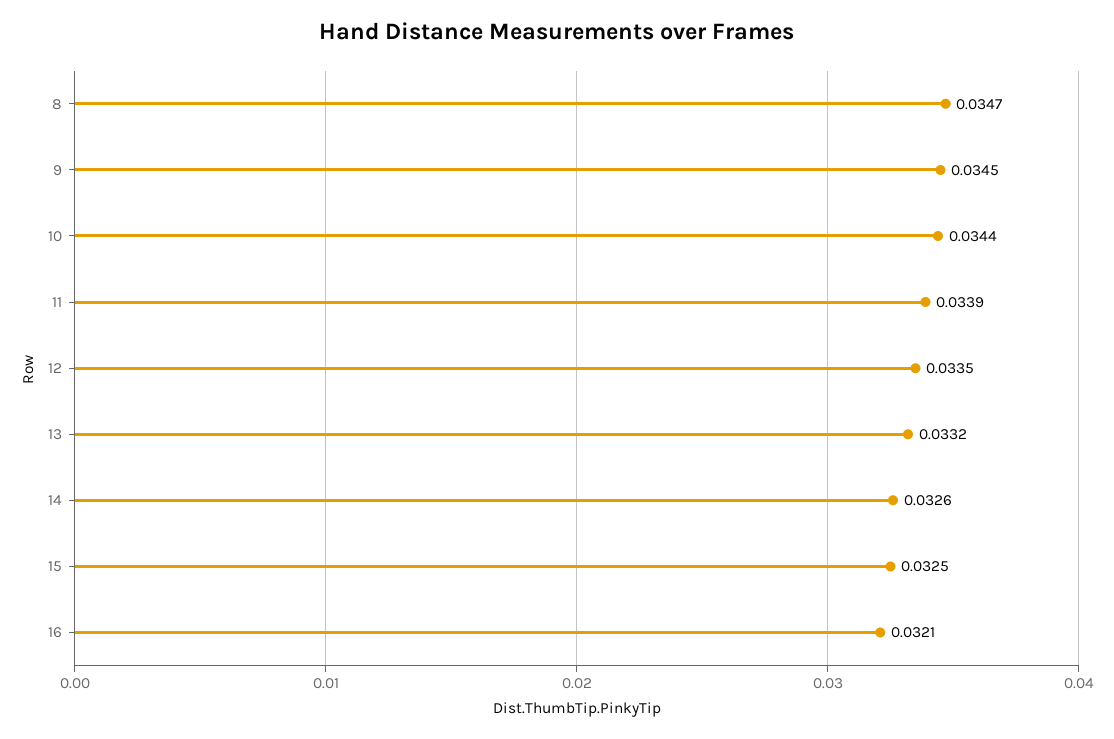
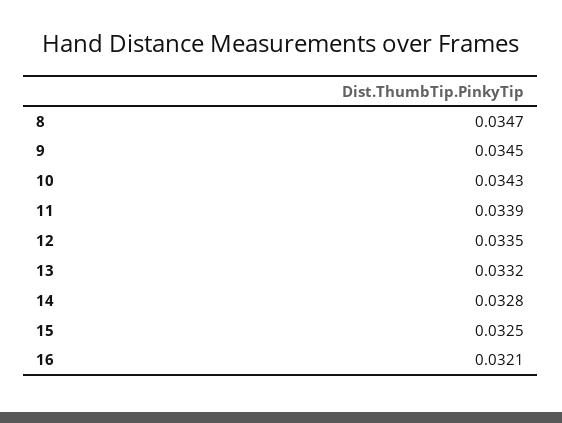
10: 0.0344 -> 0.0343
14: 0.0326 -> 0.0328

